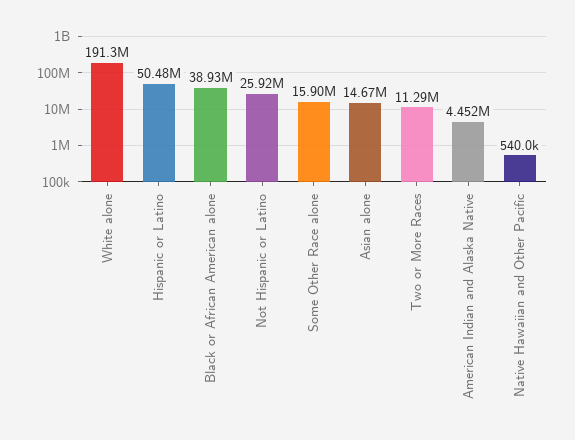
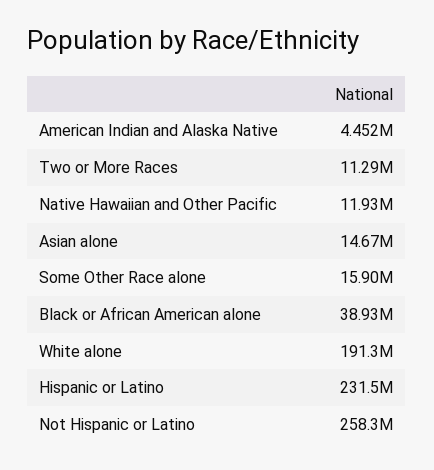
Hispanic or Latino: 50480000 -> 231500000
Not Hispanic or Latino: 25920000 -> 258300000
Native Hawaiian and Other Pacific: 540000 -> 11930000

